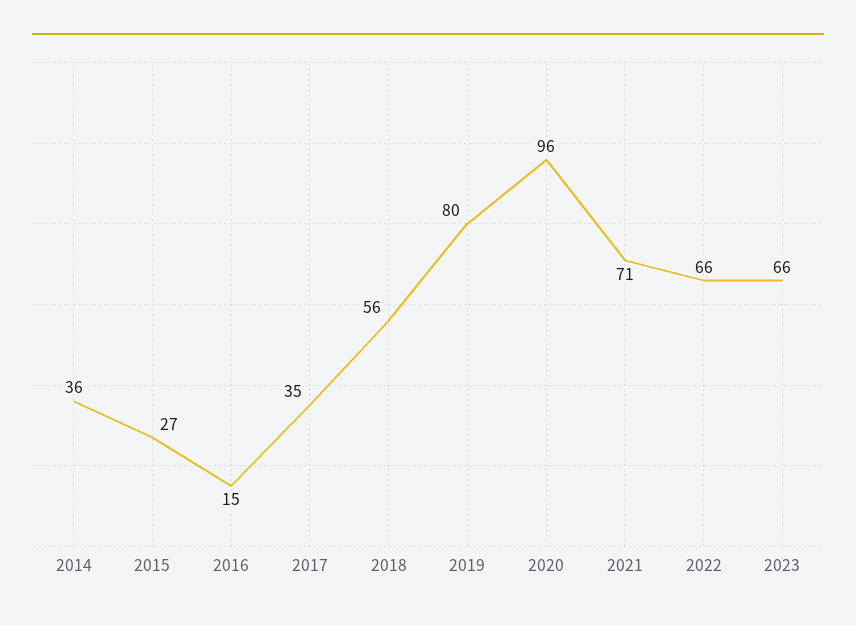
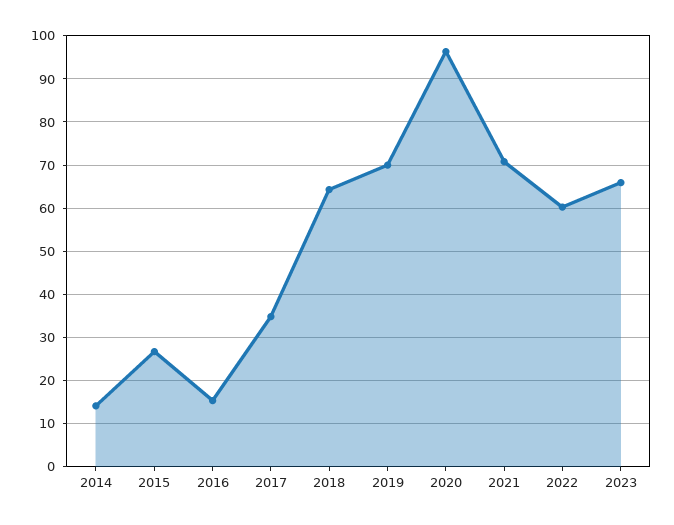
2014: 36 -> 14
2018: 56 -> 64
2019: 80 -> 70
2022: 66 -> 60

